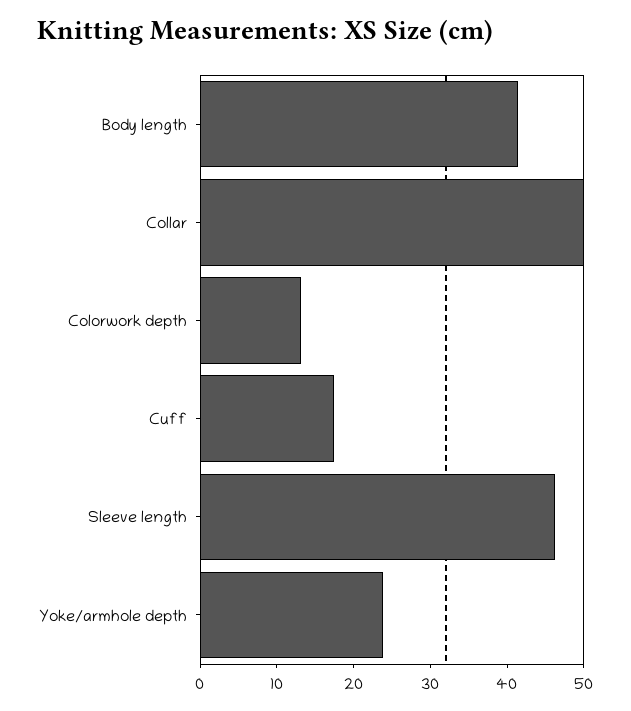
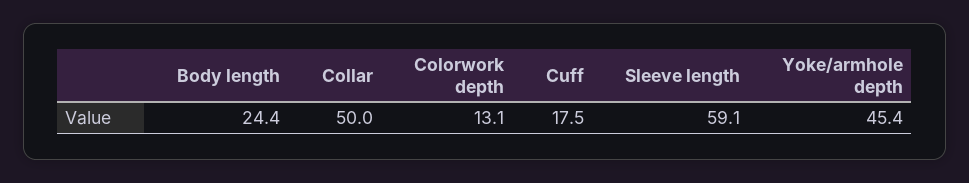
Body length: 42 -> 24.4
Sleeve length: 46 -> 59.1
Yoke/armhole depth: 24 -> 45.4

